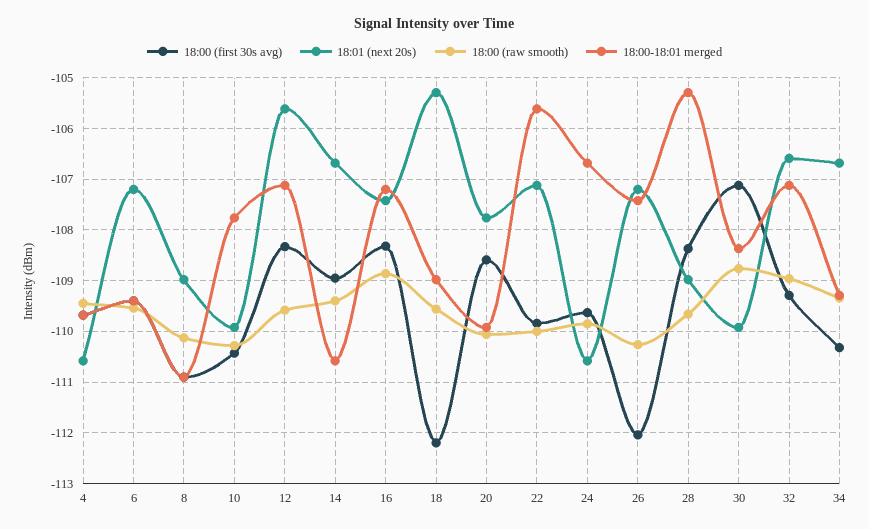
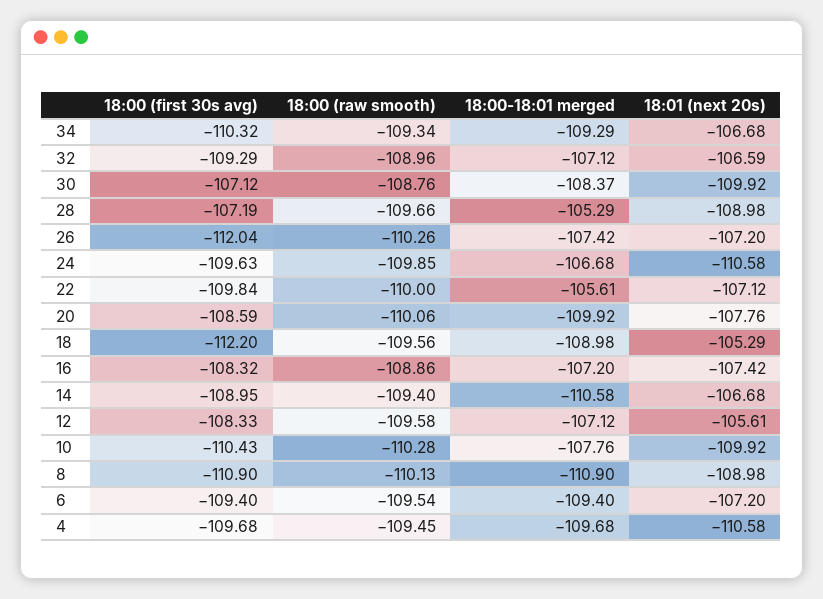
18:00 (first 30s avg), 28: -108.4 -> -107.19

